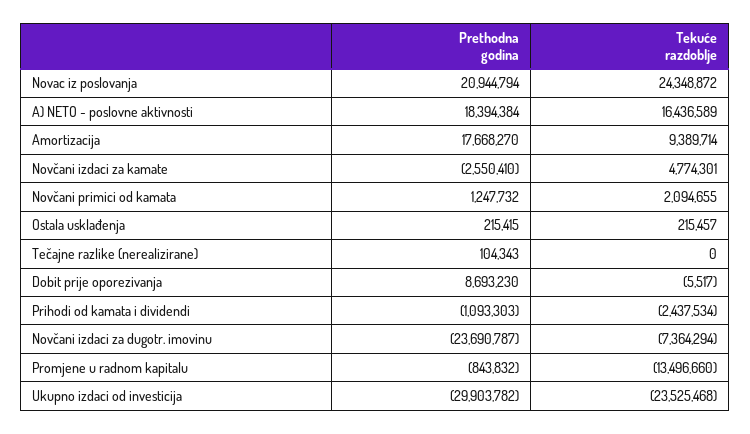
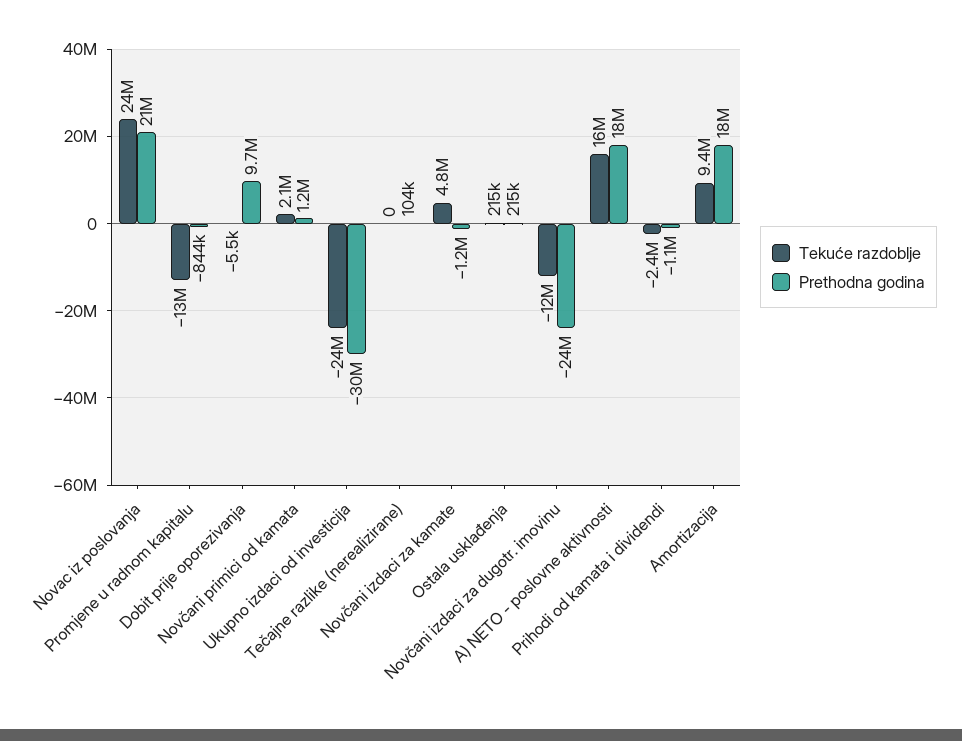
Prethodna godina, Novčani izdaci za kamate: -2550410 -> -1200000
Prethodna godina, Dobit prije oporezivanja: 8693230 -> 9700000
Tekuće razdoblje, Novčani izdaci za dugotr. imovinu: -7364294 -> -12000000

